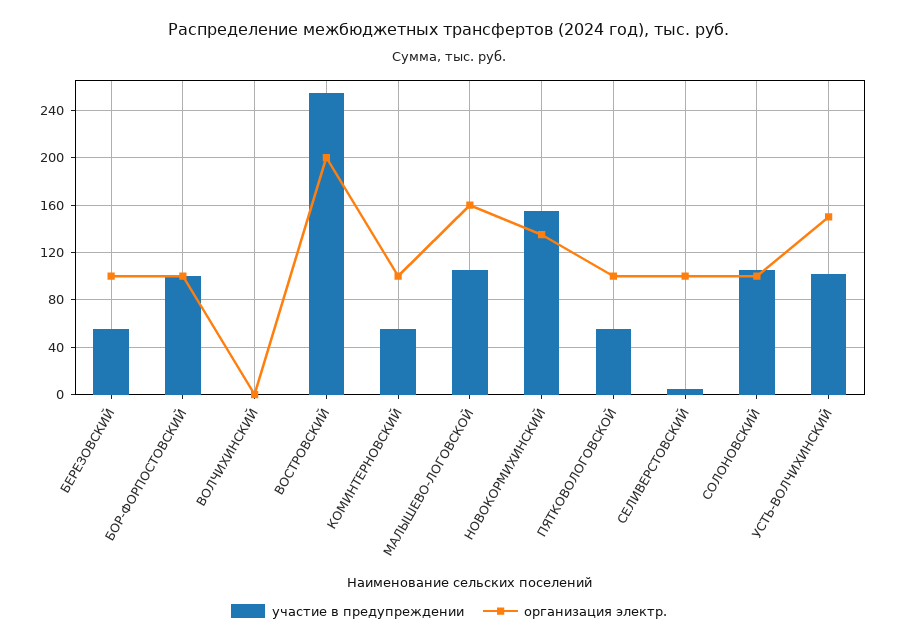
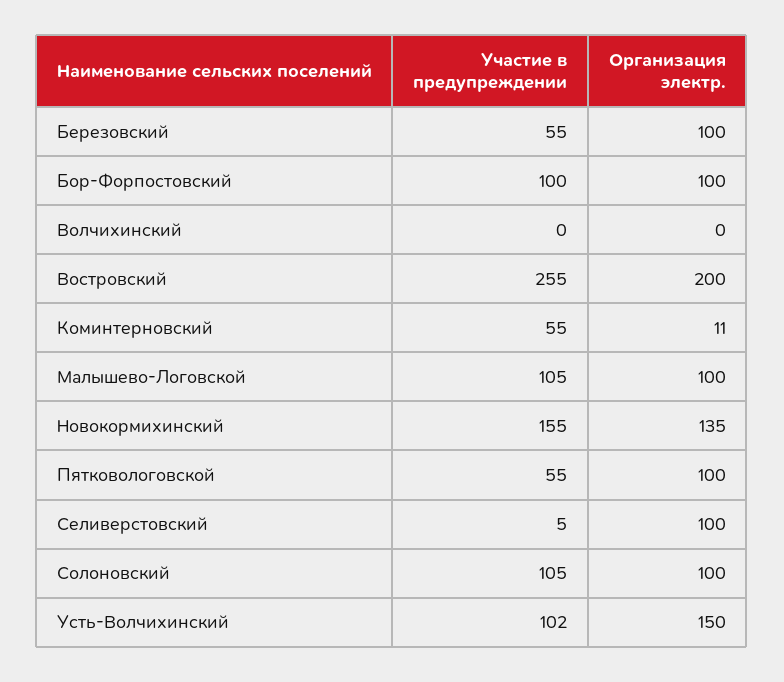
организация электр., КОМИНТЕРНОВСКИЙ: 100 -> 11
организация электр., МАЛЫШЕВО-ЛОГОВСКОЙ: 160 -> 100

